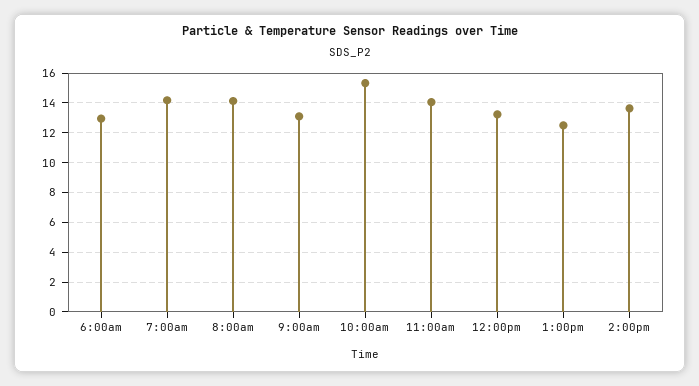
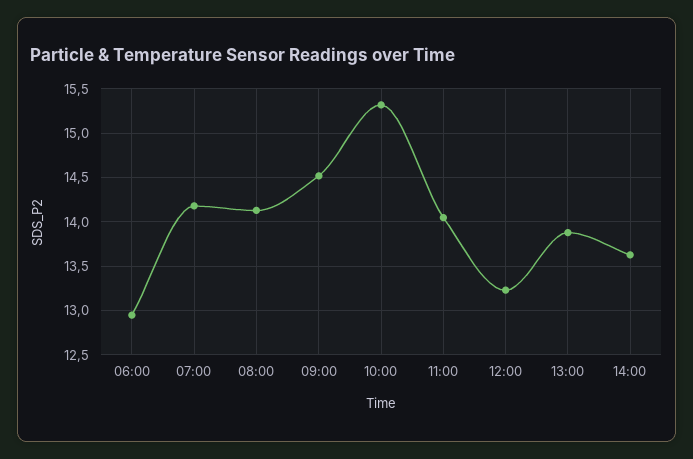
9:00am: 13 -> 14.5
1:00pm: 12.5 -> 13.9

